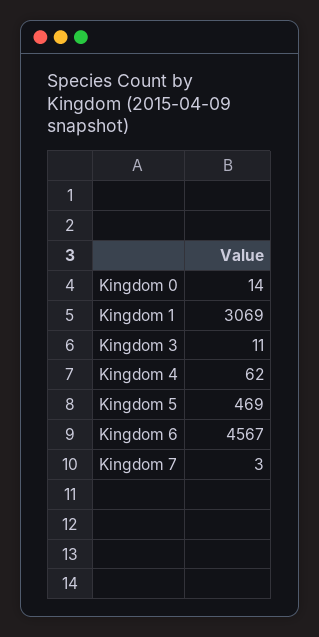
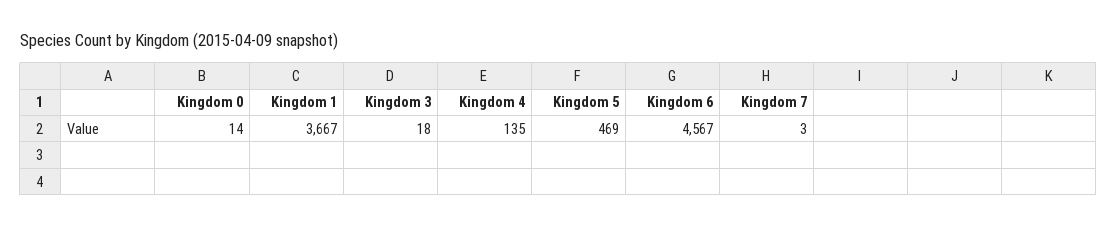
Kingdom 1: 3069 -> 3667
Kingdom 3: 11 -> 18
Kingdom 4: 62 -> 135

